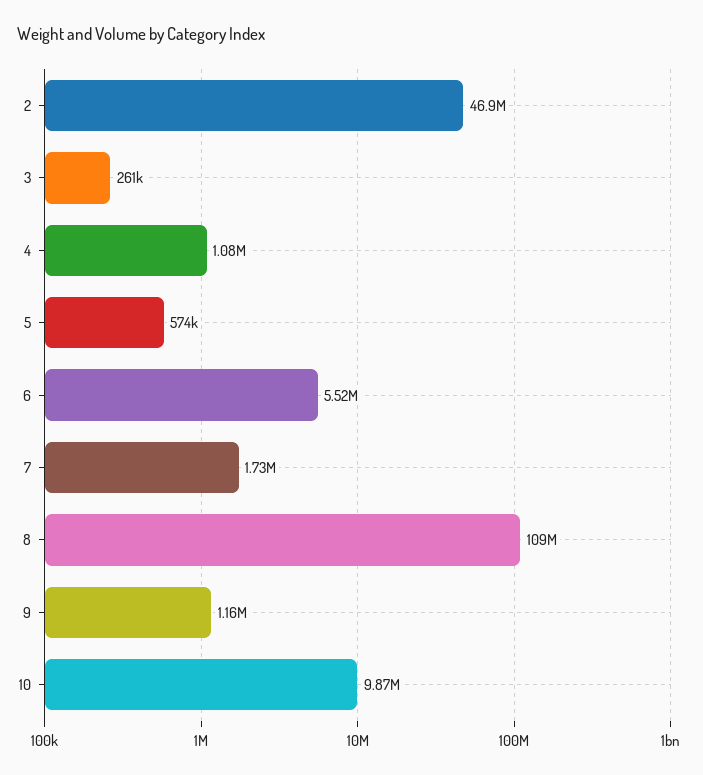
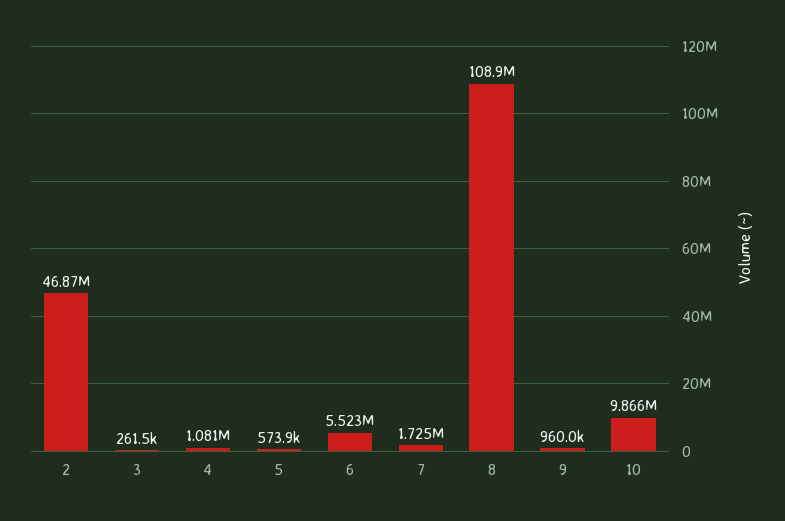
9: 1160000 -> 960000

